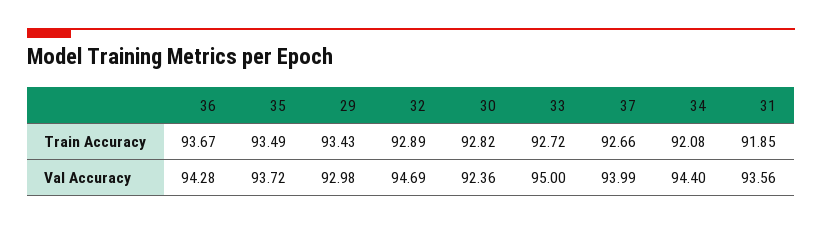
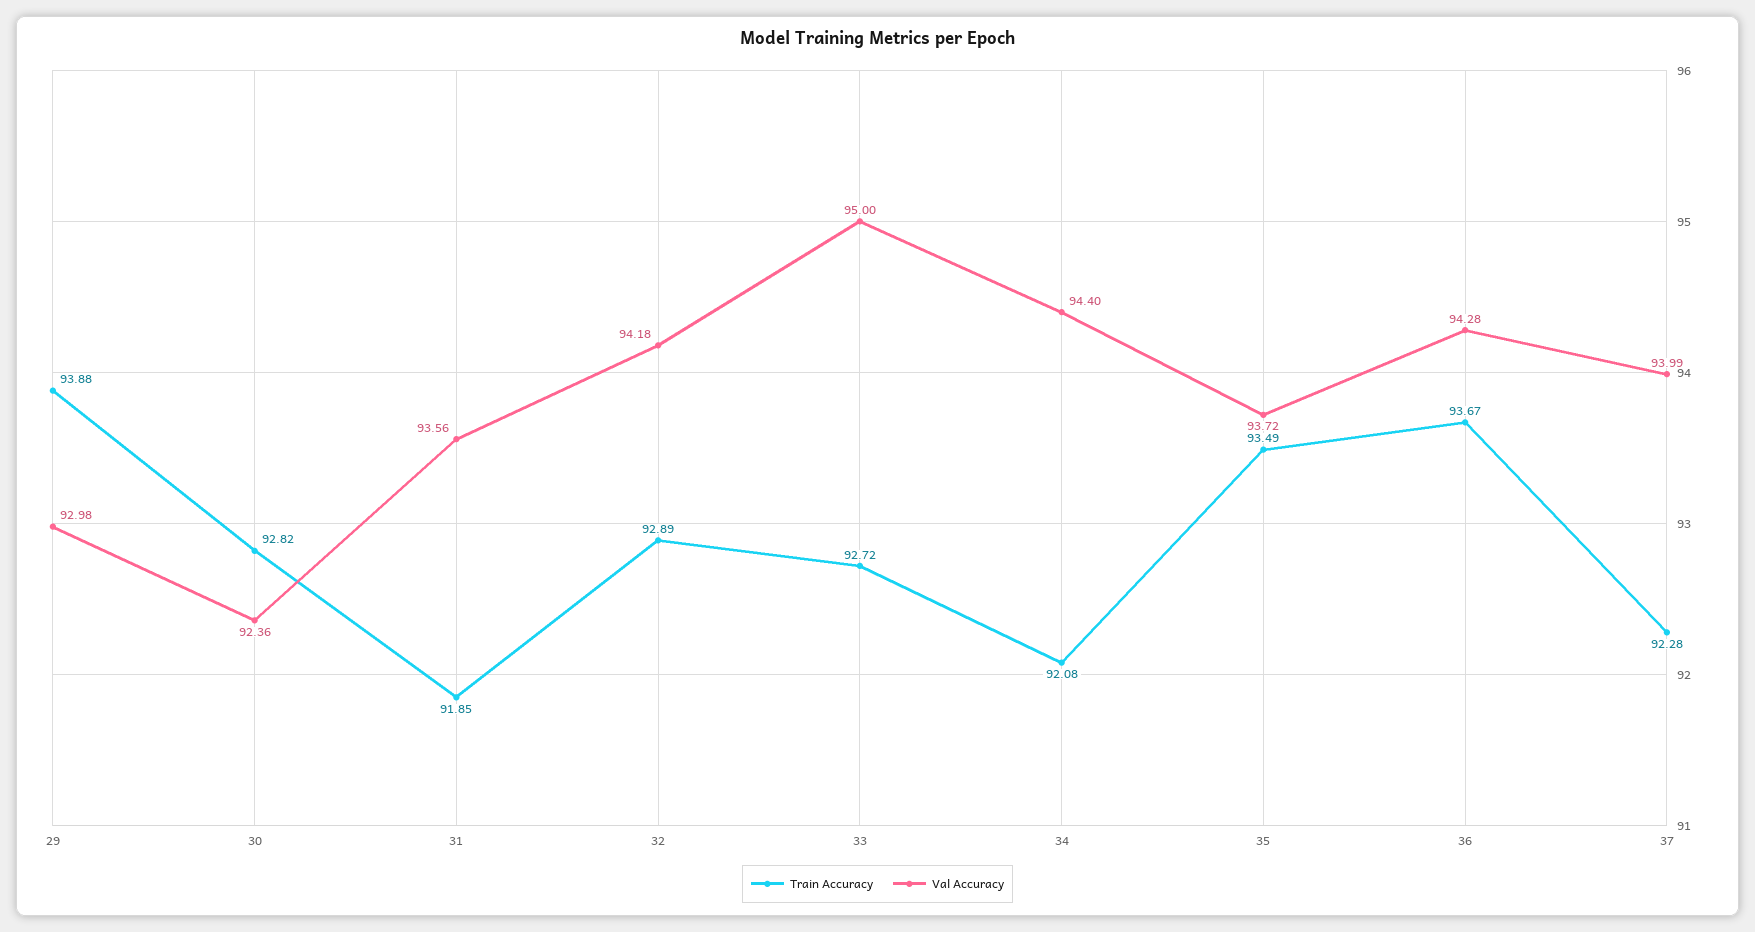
Train Accuracy, 29: 93.43 -> 93.88
Train Accuracy, 37: 92.66 -> 92.28
Val Accuracy, 32: 94.69 -> 94.18

